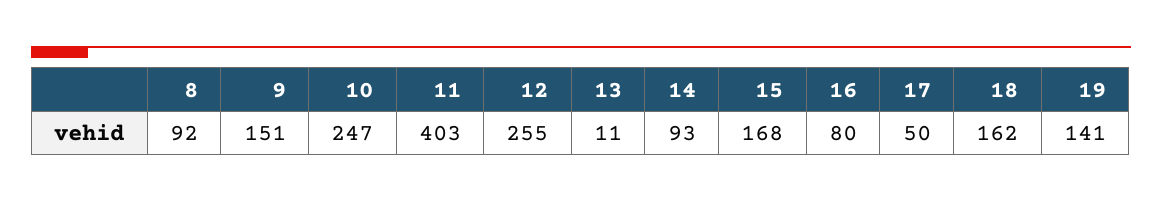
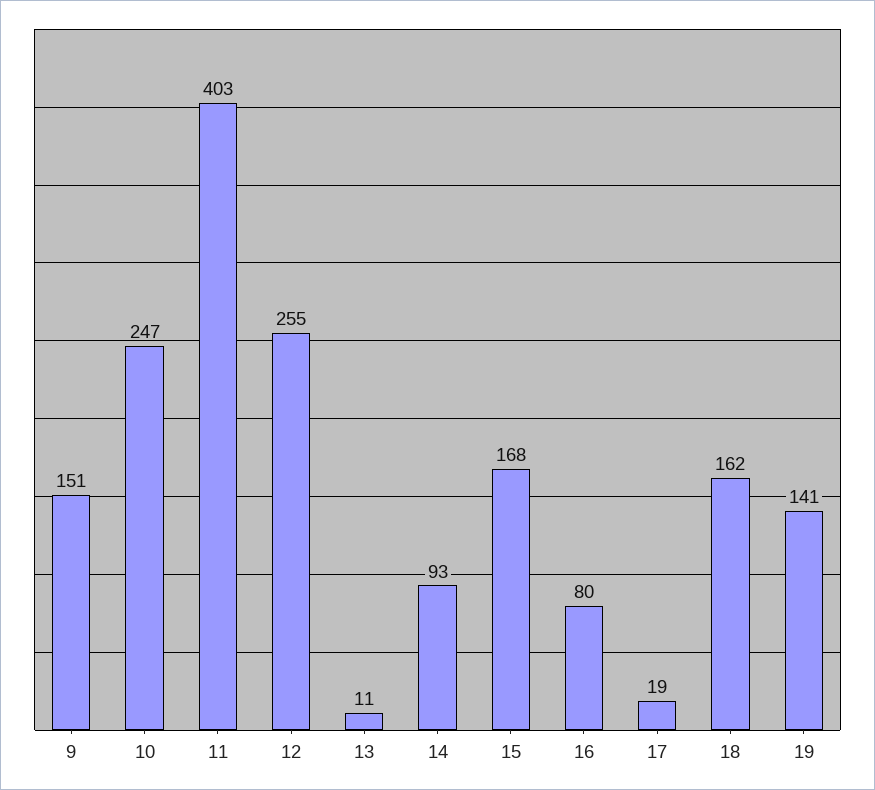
8: 92 -> none
17: 50 -> 19

